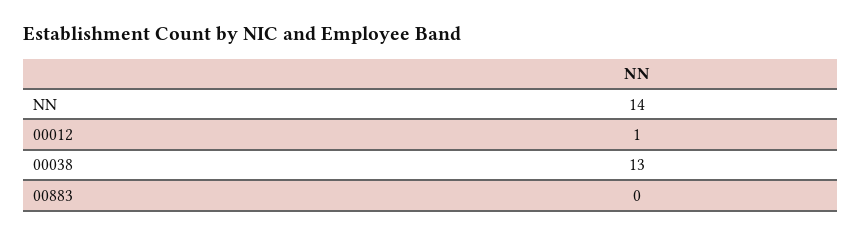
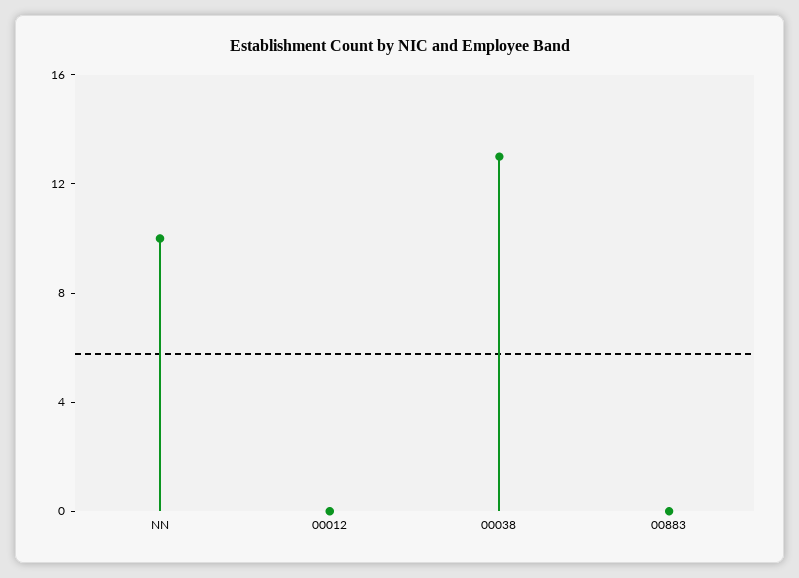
NN: 14 -> 10
00012: 1 -> 0

